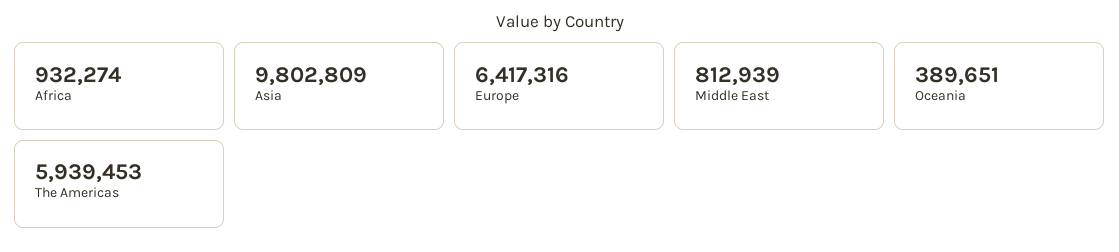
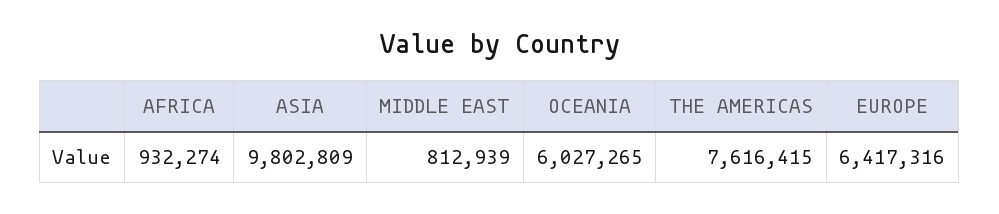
Oceania: 389651 -> 6027265
The Americas: 5939453 -> 7616415

